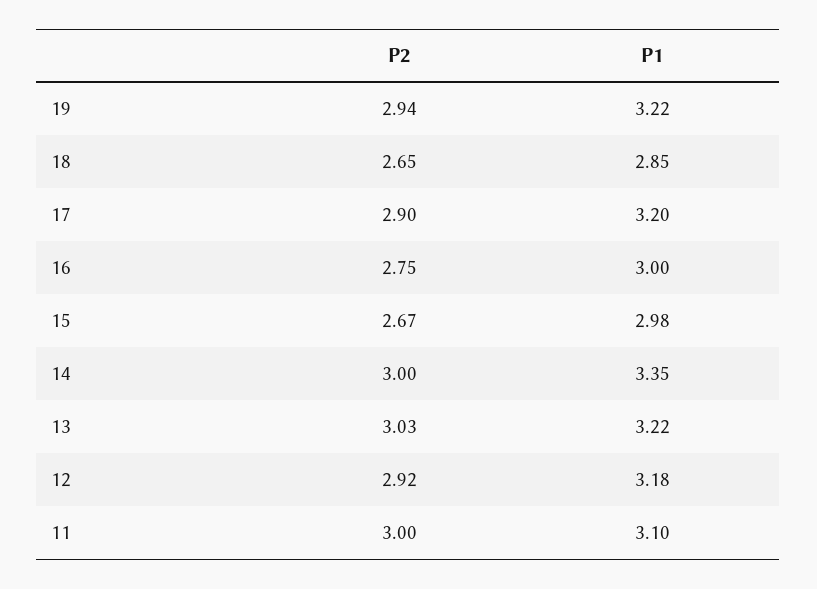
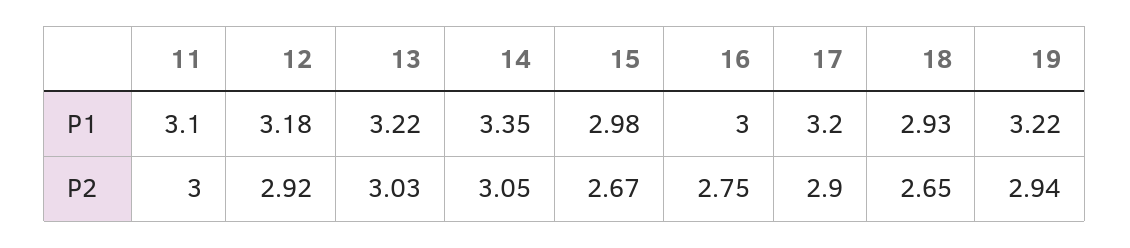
P1, 18: 2.85 -> 2.93
P2, 14: 3 -> 3.05

